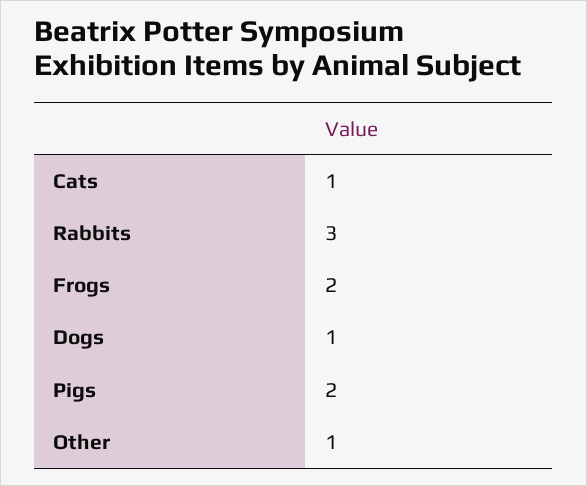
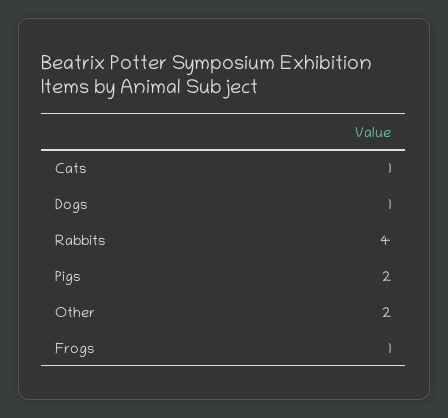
Rabbits: 3 -> 4
Frogs: 2 -> 1
Other: 1 -> 2

